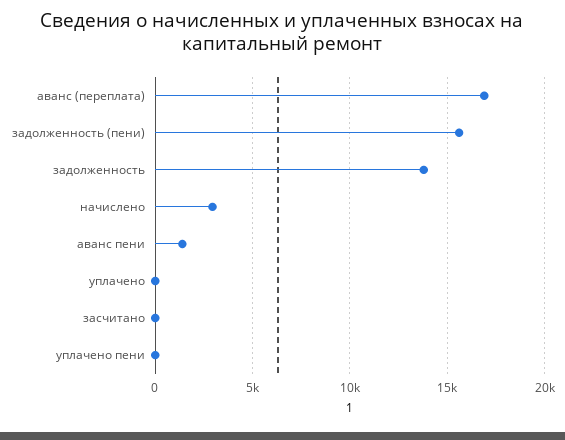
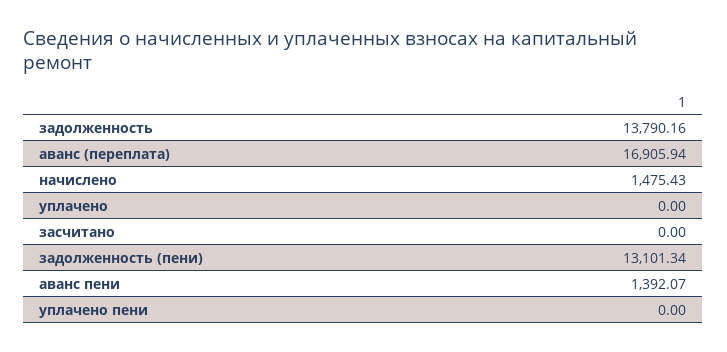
задолженность (пени): 15500 -> 13101.34
начислено: 3000 -> 1475.43

